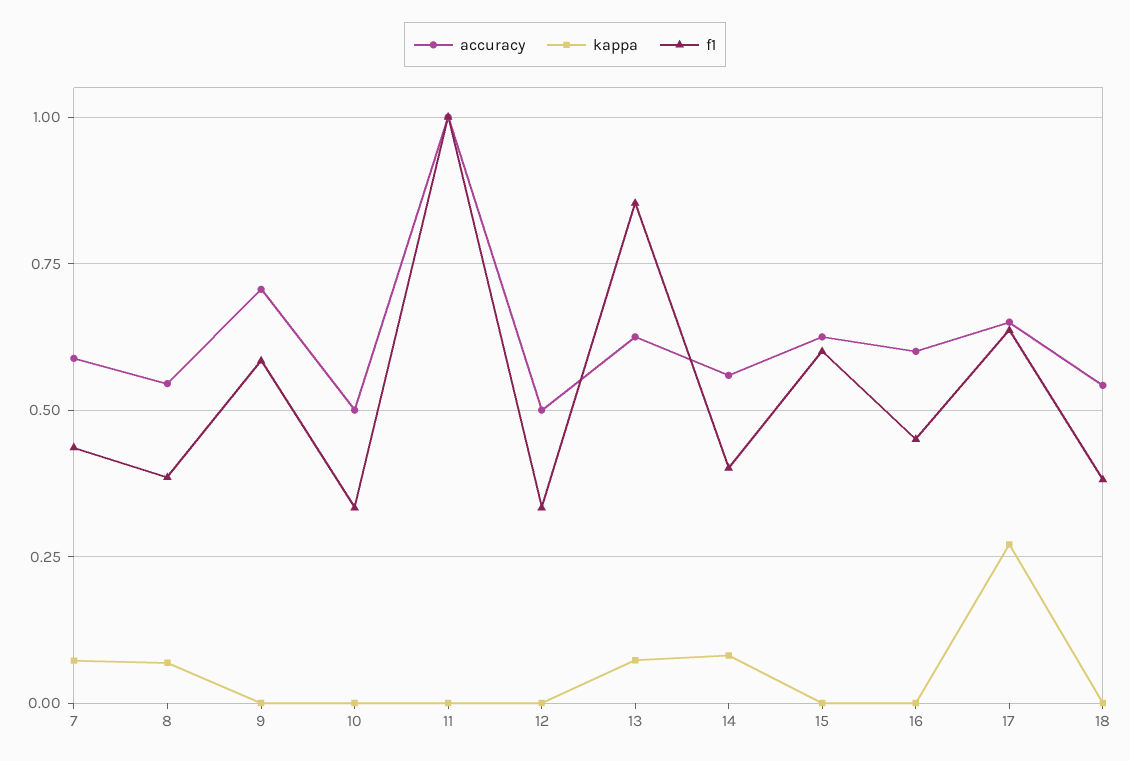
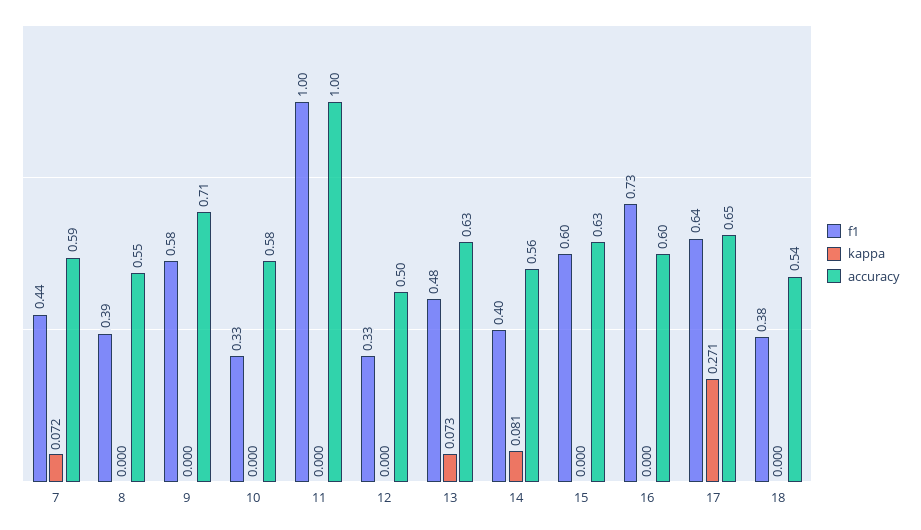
kappa, 8: 0.075 -> 0
accuracy, 10: 0.5 -> 0.58
f1, 13: 0.85 -> 0.48
f1, 16: 0.45 -> 0.73

